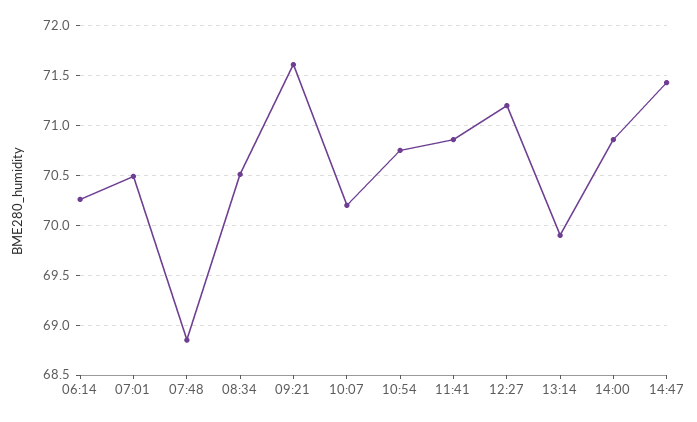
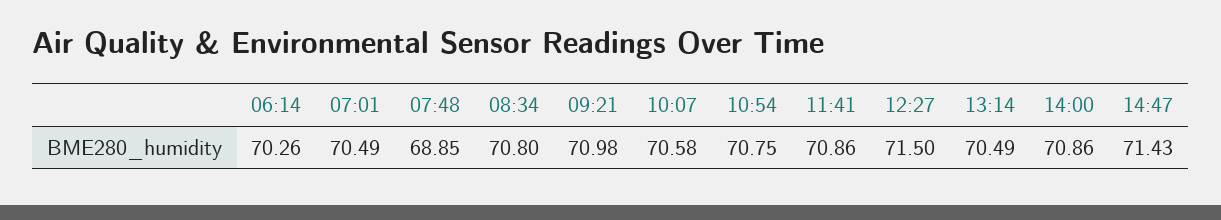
08:34: 70.5 -> 70.8
09:21: 71.6 -> 70.98
10:07: 70.2 -> 70.58
12:27: 71.2 -> 71.5
13:14: 69.9 -> 70.49

